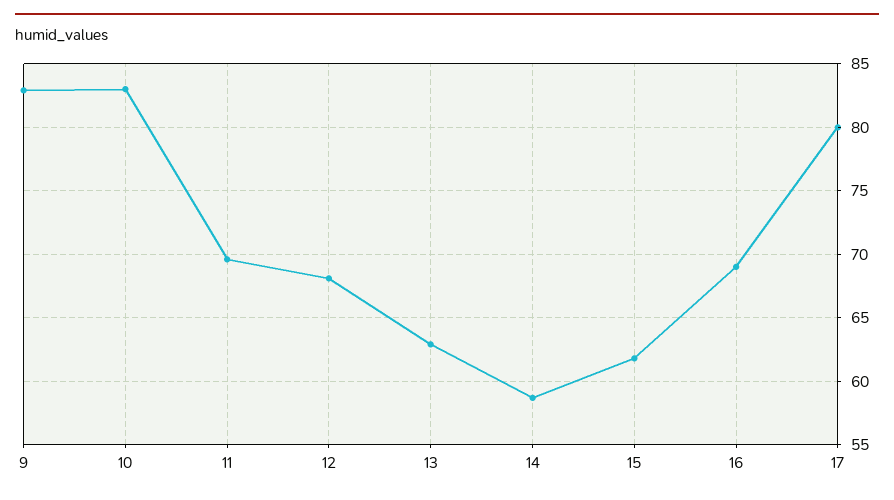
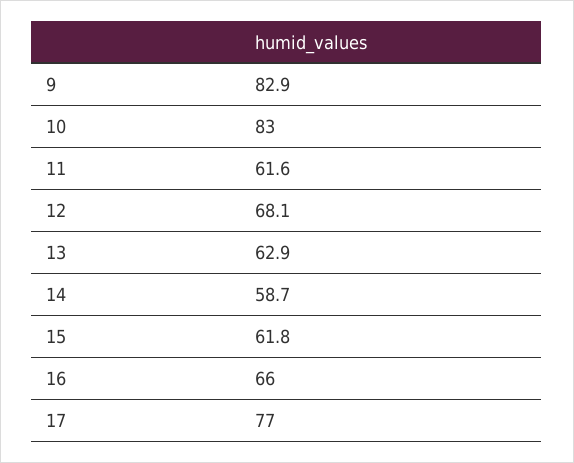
11: 69.5 -> 61.6
16: 69 -> 66
17: 80 -> 77

